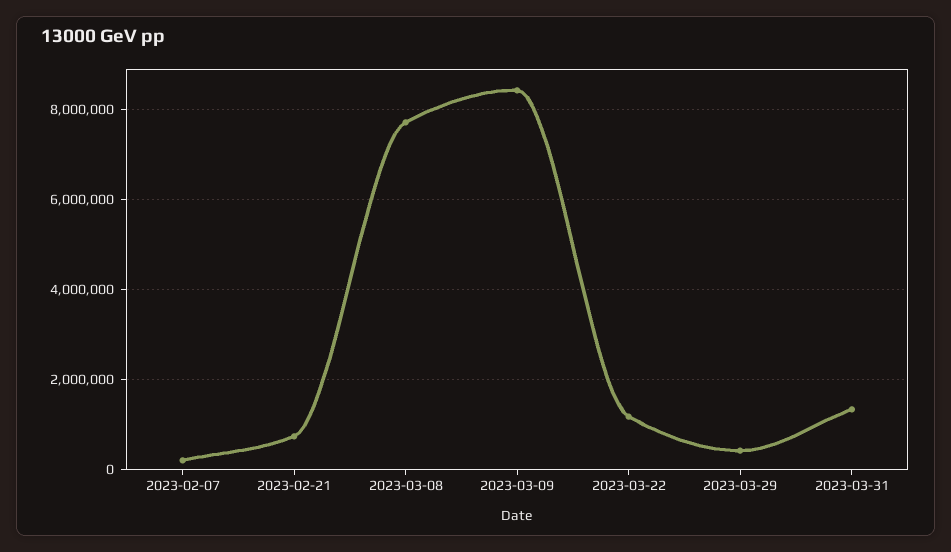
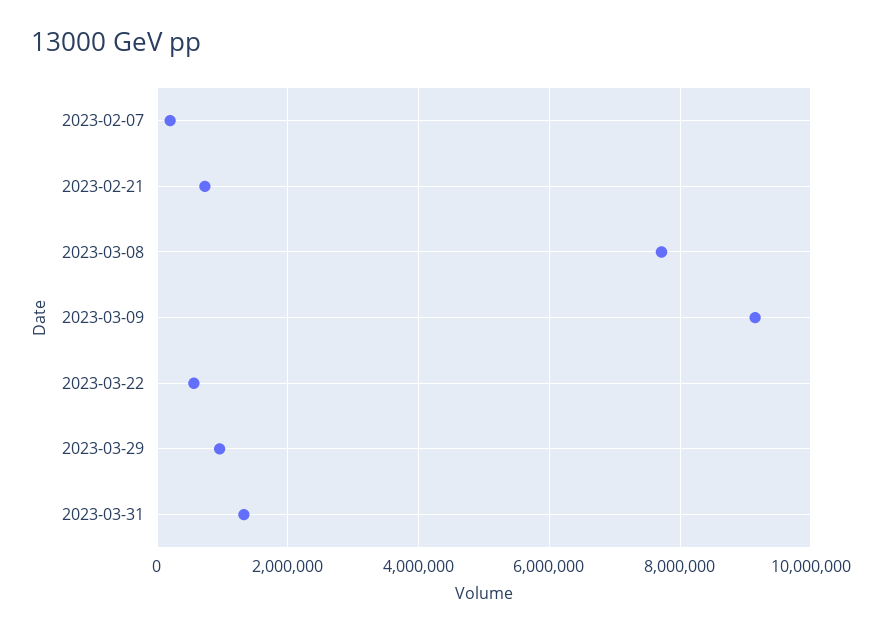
2023-03-09: 8400000 -> 9200000
2023-03-22: 1200000 -> 600000
2023-03-29: 400000 -> 1000000

